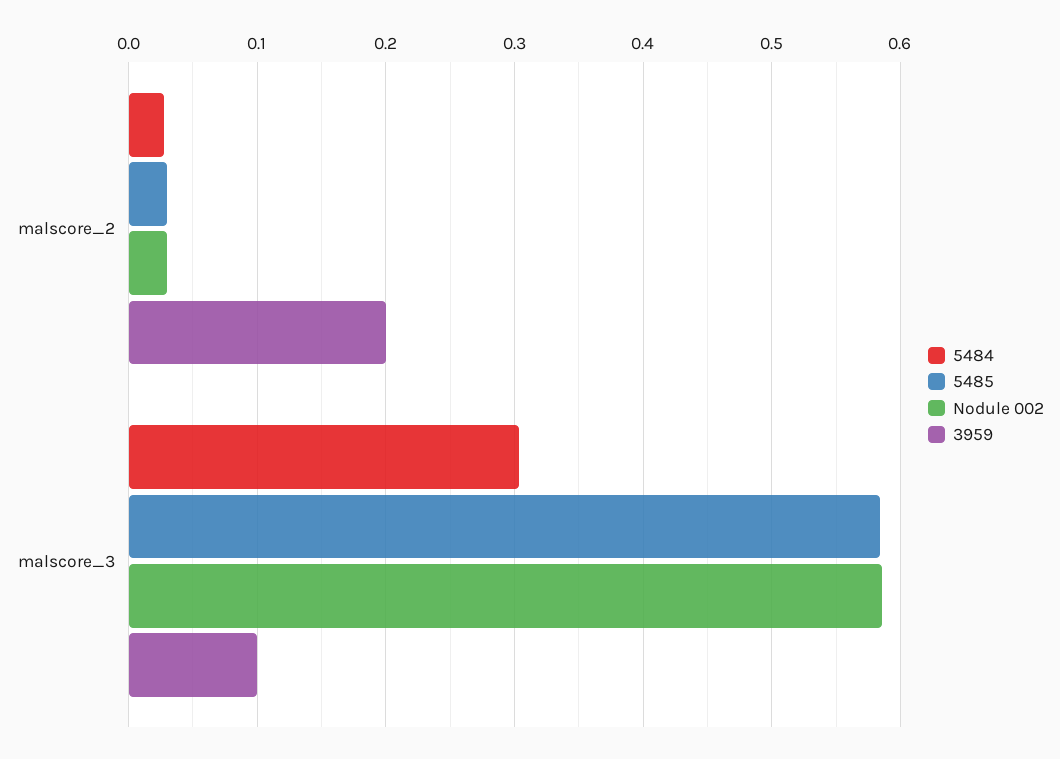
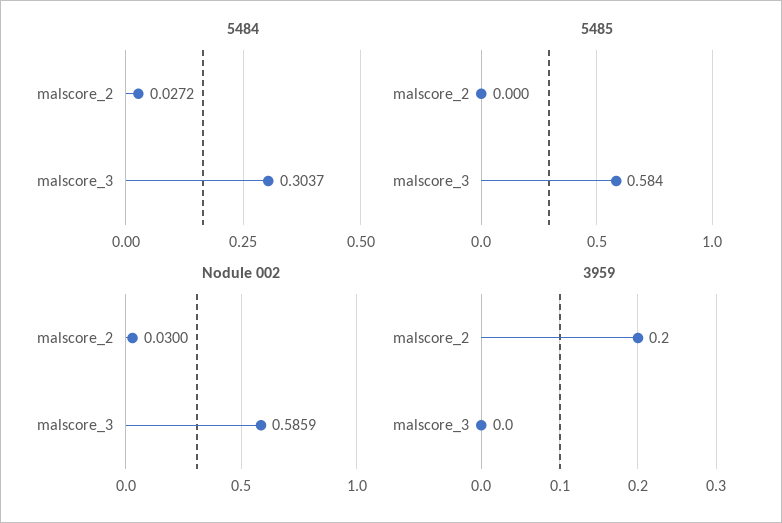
5485, malscore_2: 0.03 -> 0
3959, malscore_3: 0.1 -> 0

